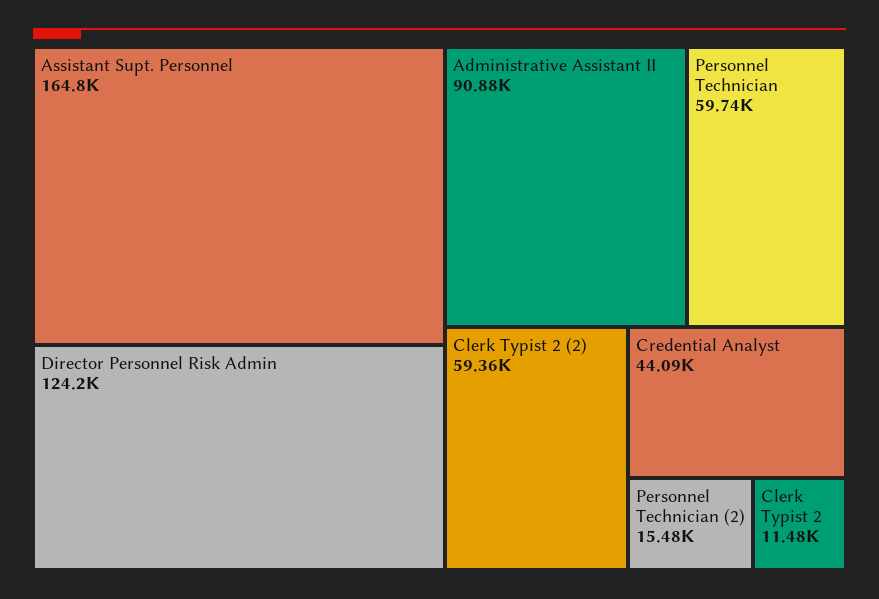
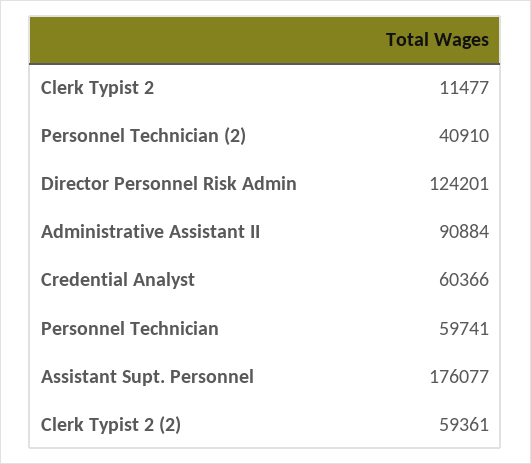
Assistant Supt. Personnel: 164800 -> 176077
Credential Analyst: 44090 -> 60366
Personnel Technician (2): 15480 -> 40910

